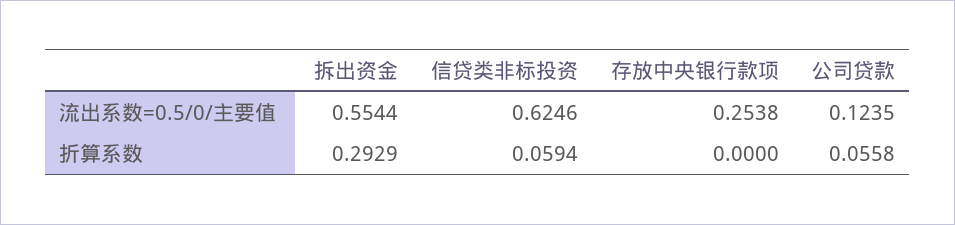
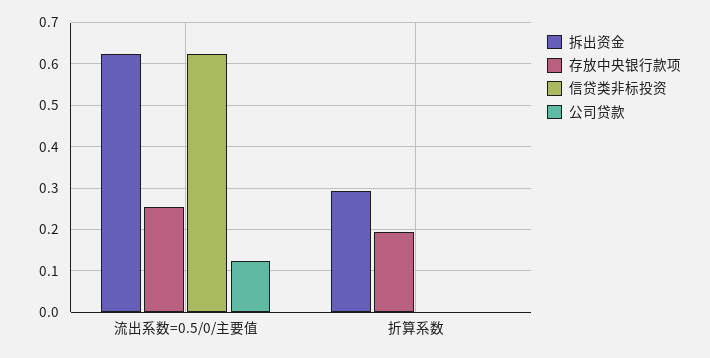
拆出资金, 流出系数=0.5/0/主要值: 0.5544 -> 0.62
信贷类非标投资, 折算系数: 0.0594 -> 0
存放中央银行款项, 折算系数: 0 -> 0.2
公司贷款, 折算系数: 0.0558 -> 0

